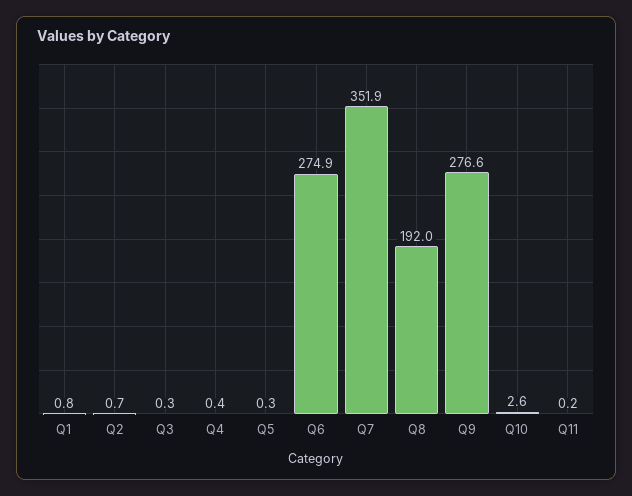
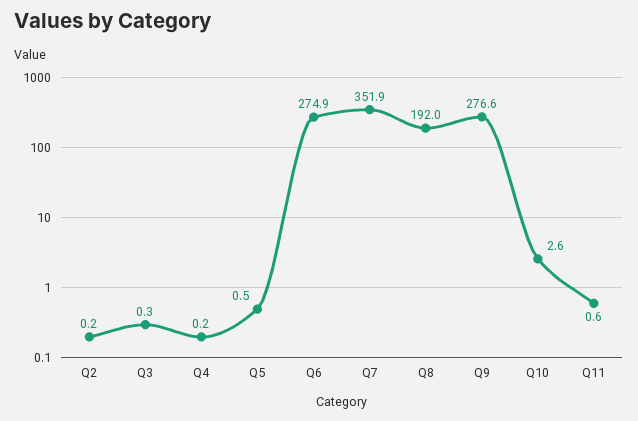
Q1: 0.8 -> none
Q2: 0.7 -> 0.2
Q4: 0.4 -> 0.2
Q5: 0.3 -> 0.5
Q11: 0.2 -> 0.6

